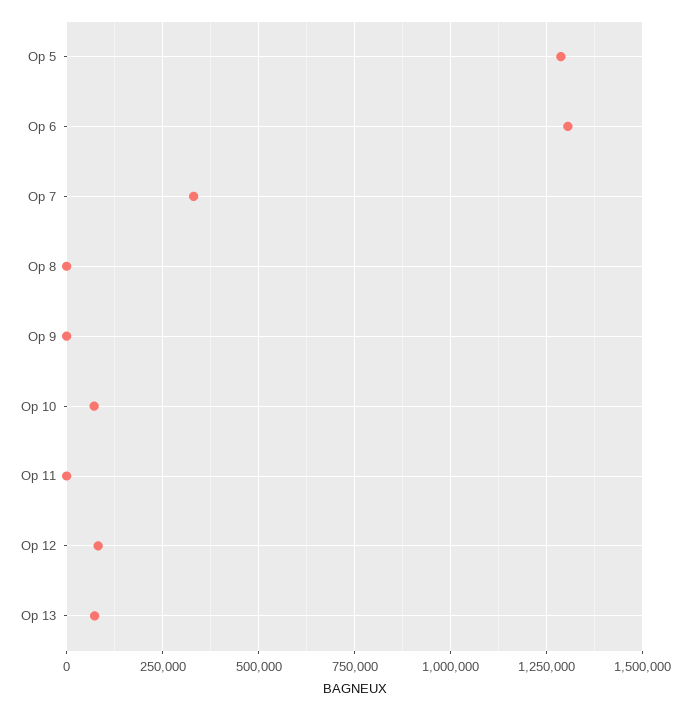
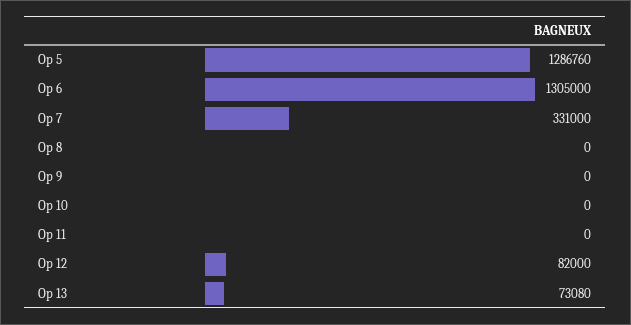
Op 10: 75000 -> 0

